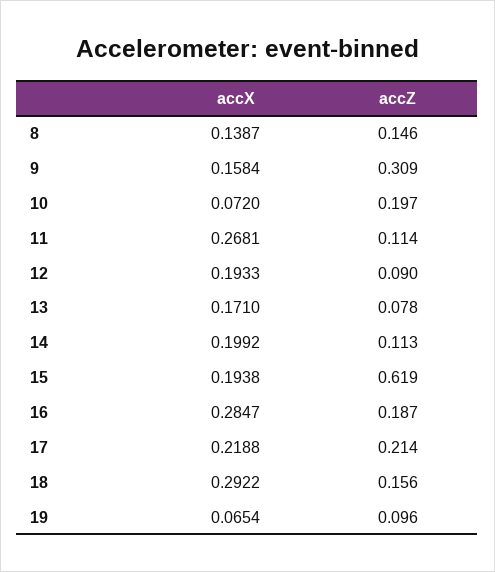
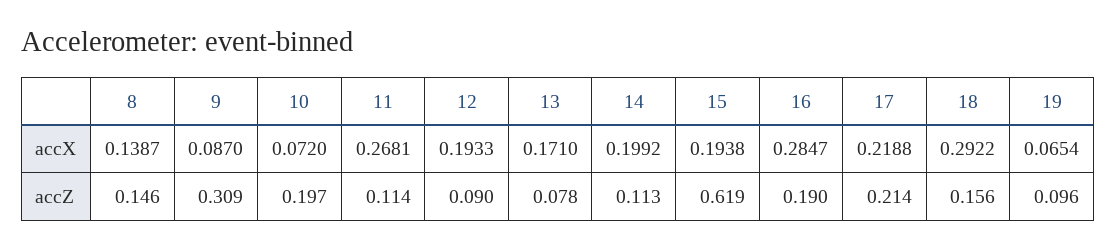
accX, 9: 0.1584 -> 0.087
accZ, 16: 0.187 -> 0.19

